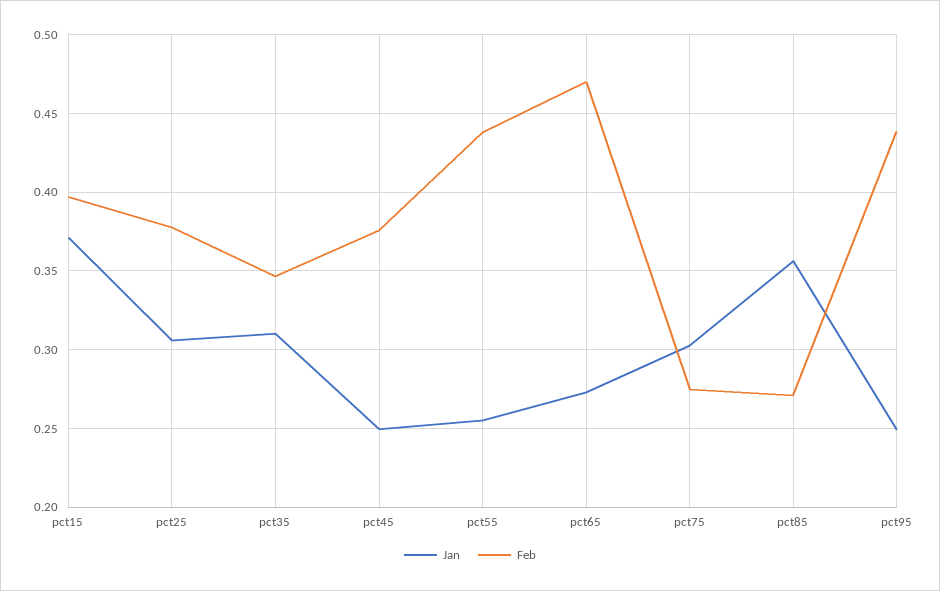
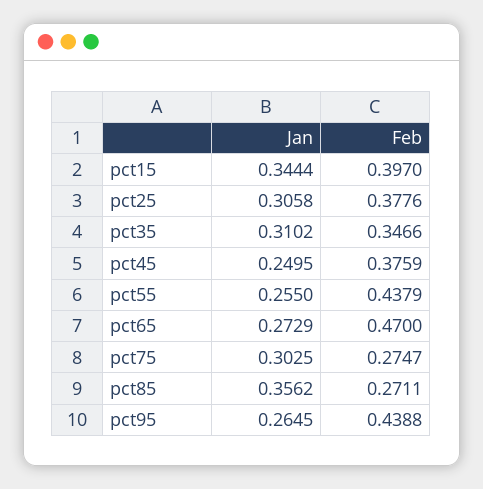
Jan, pct15: 0.37 -> 0.3444
Jan, pct95: 0.25 -> 0.2645

